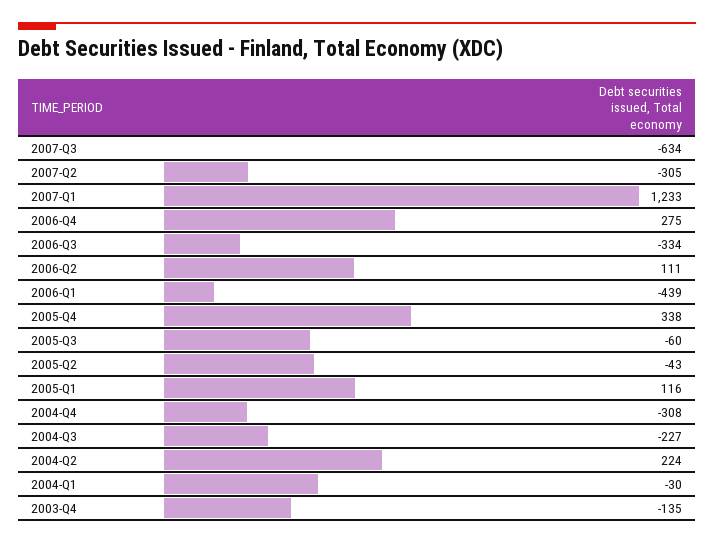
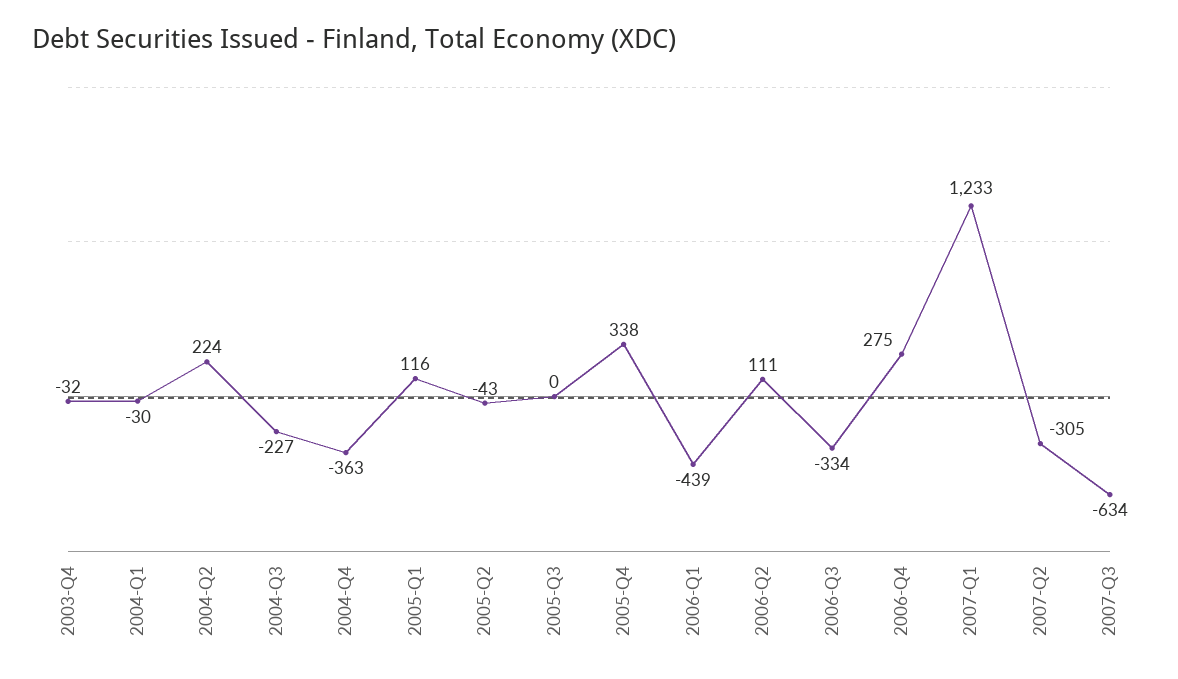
2005-Q3: -60 -> 0
2004-Q4: -308 -> -363
2003-Q4: -135 -> -32

